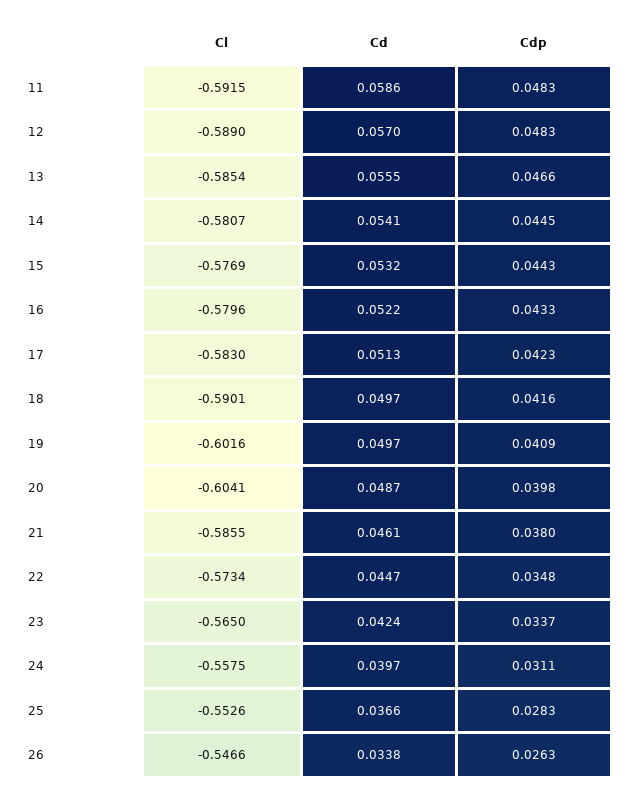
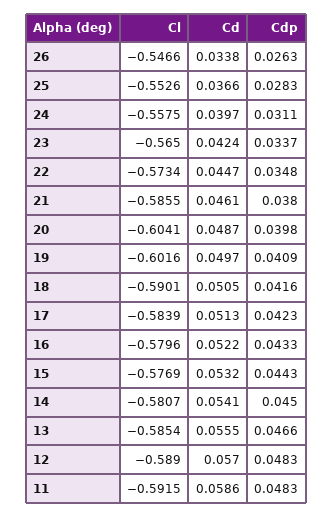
Cdp, 14: 0.0445 -> 0.045
Cl, 17: -0.583 -> -0.5839
Cd, 18: 0.0497 -> 0.0505

